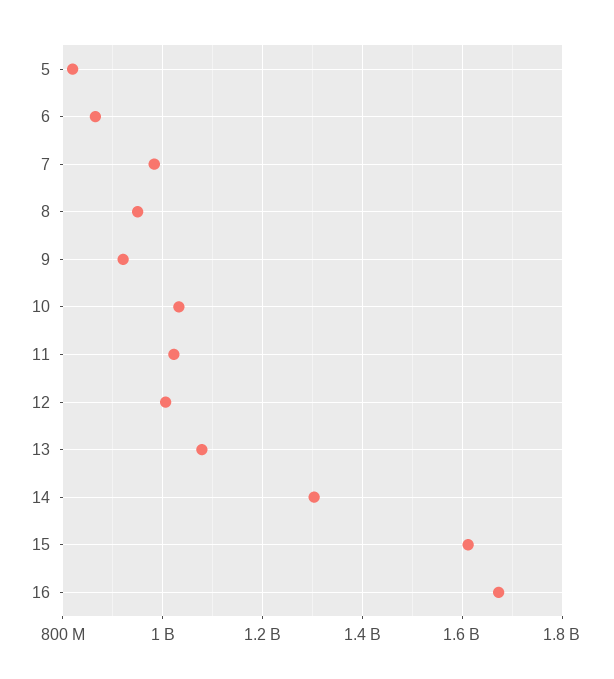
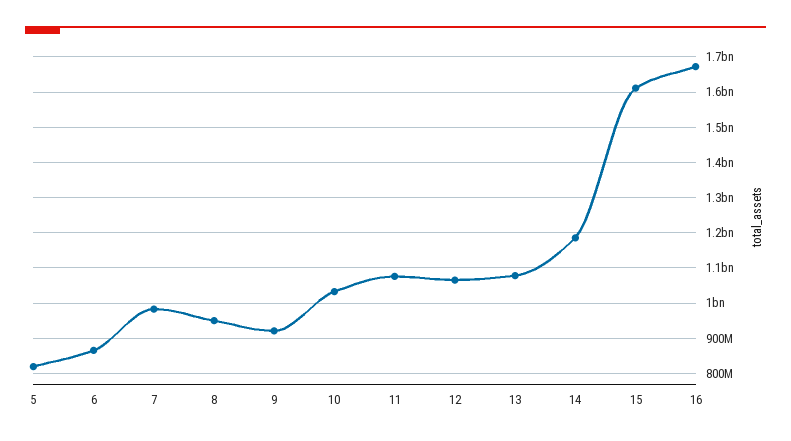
11: 1020000000 -> 1080000000
12: 1000000000 -> 1060000000
14: 1300000000 -> 1180000000

